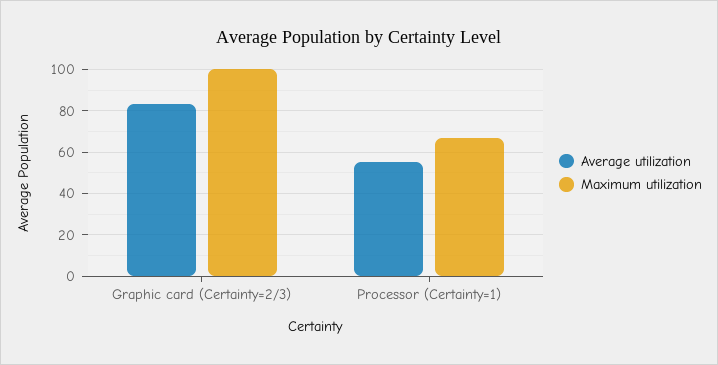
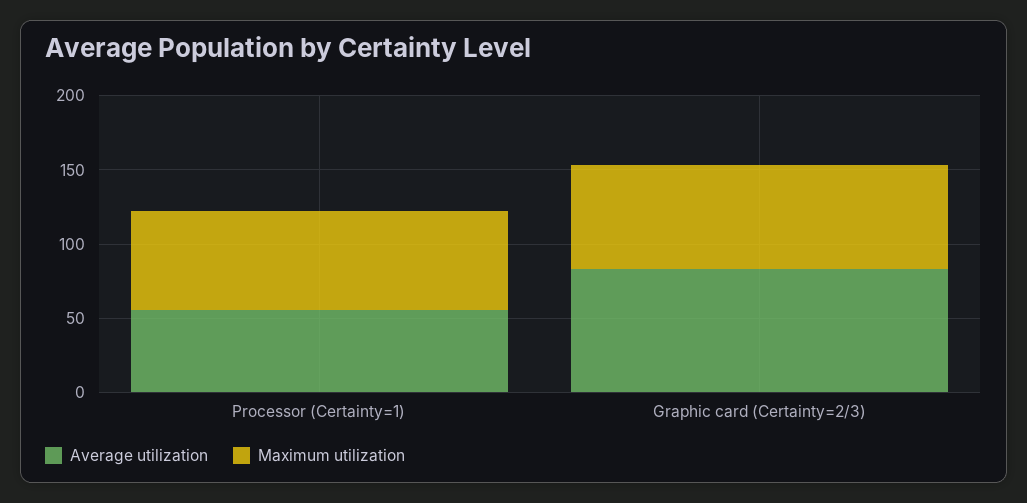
Maximum utilization, Graphic card (Certainty=2/3): 100 -> 70

